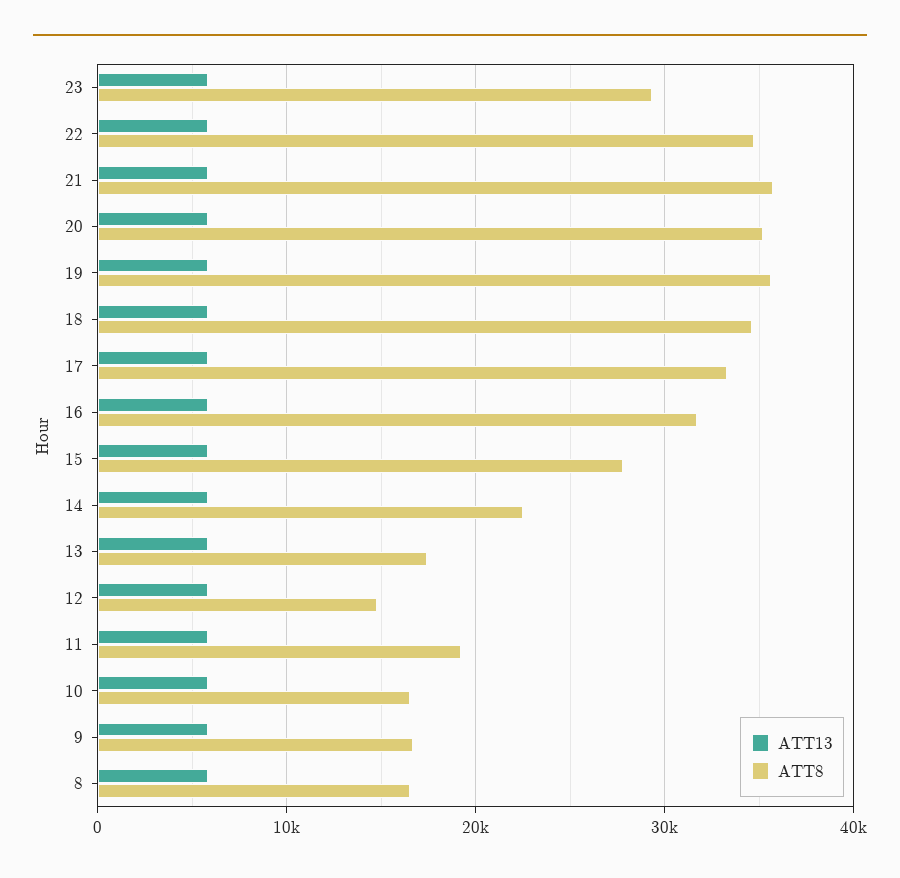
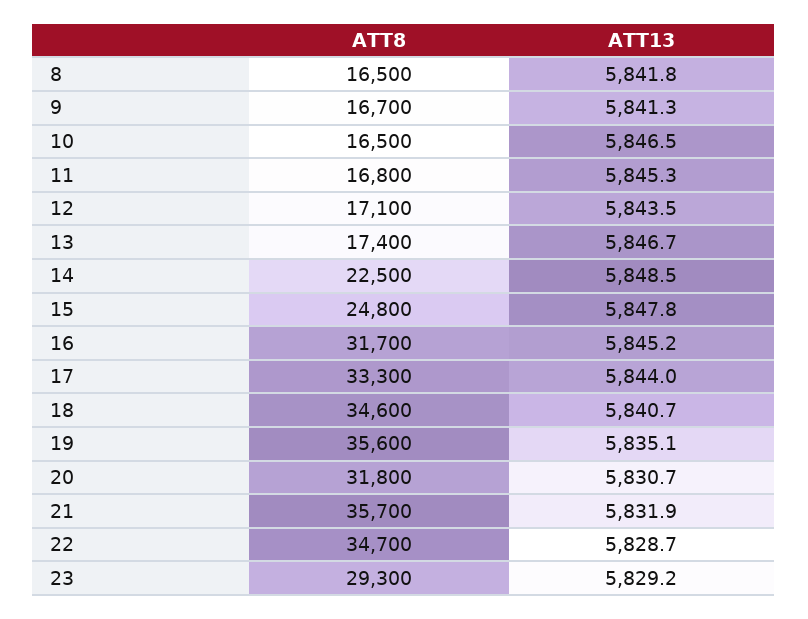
ATT8, 20: 35000 -> 31800
ATT8, 15: 28000 -> 24800
ATT8, 12: 15000 -> 17100
ATT8, 11: 19000 -> 16800

